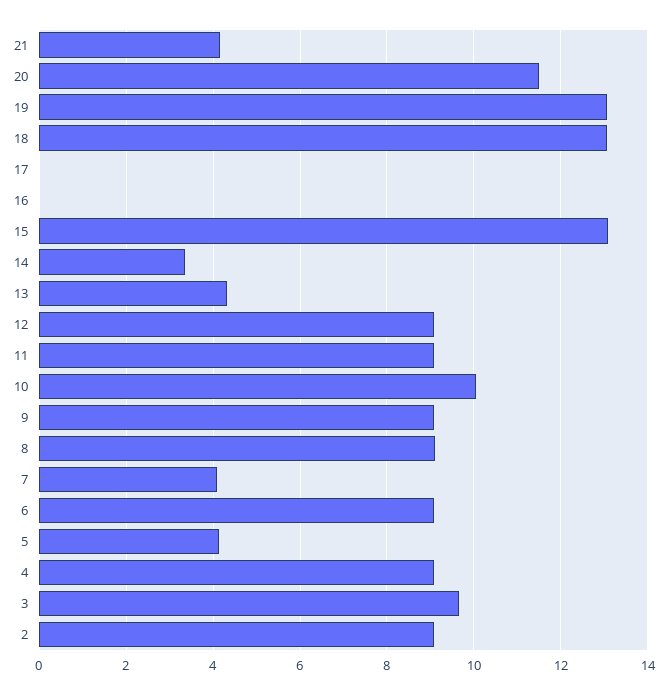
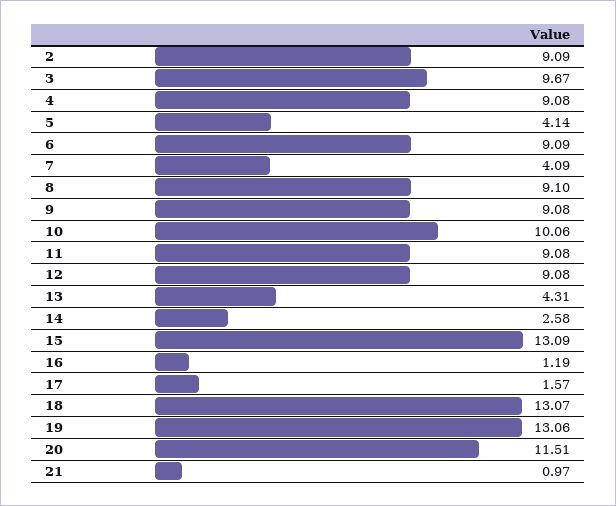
21: 4.2 -> 0.97
17: 0 -> 1.57
16: 0 -> 1.19
14: 3.4 -> 2.58

